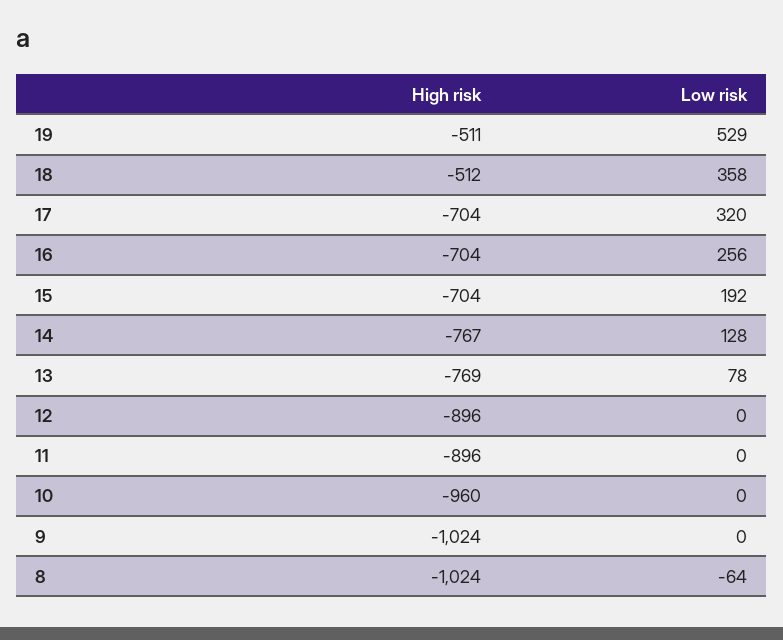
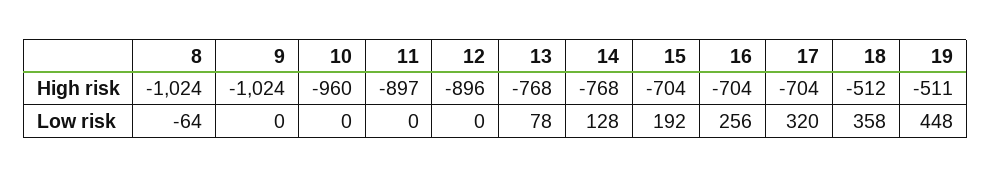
Low risk, 19: 529 -> 448
High risk, 14: -767 -> -768
High risk, 13: -769 -> -768
High risk, 11: -896 -> -897

